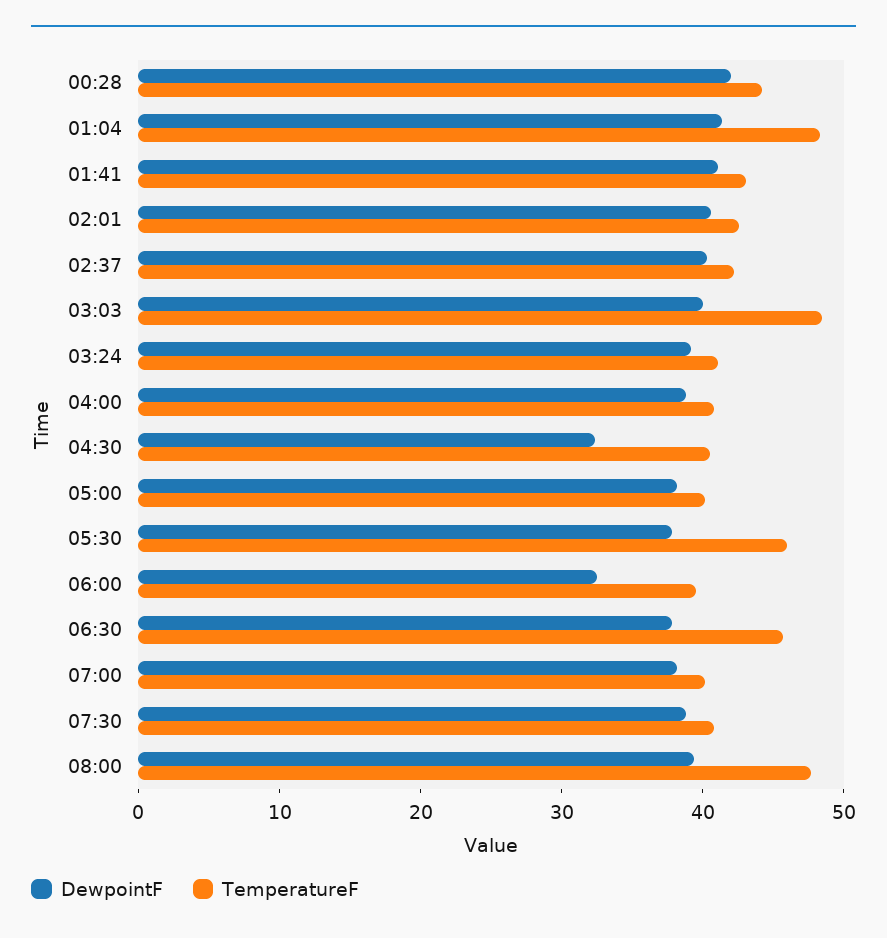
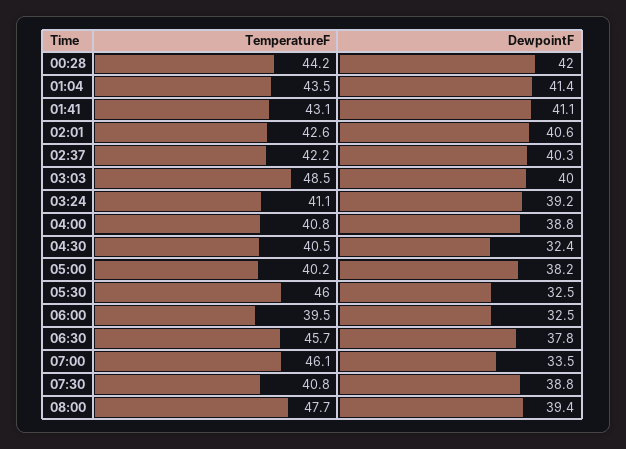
TemperatureF, 01:04: 48 -> 43.5
DewpointF, 05:30: 38 -> 32.5
DewpointF, 07:00: 38 -> 33.5
TemperatureF, 07:00: 40 -> 46.1

